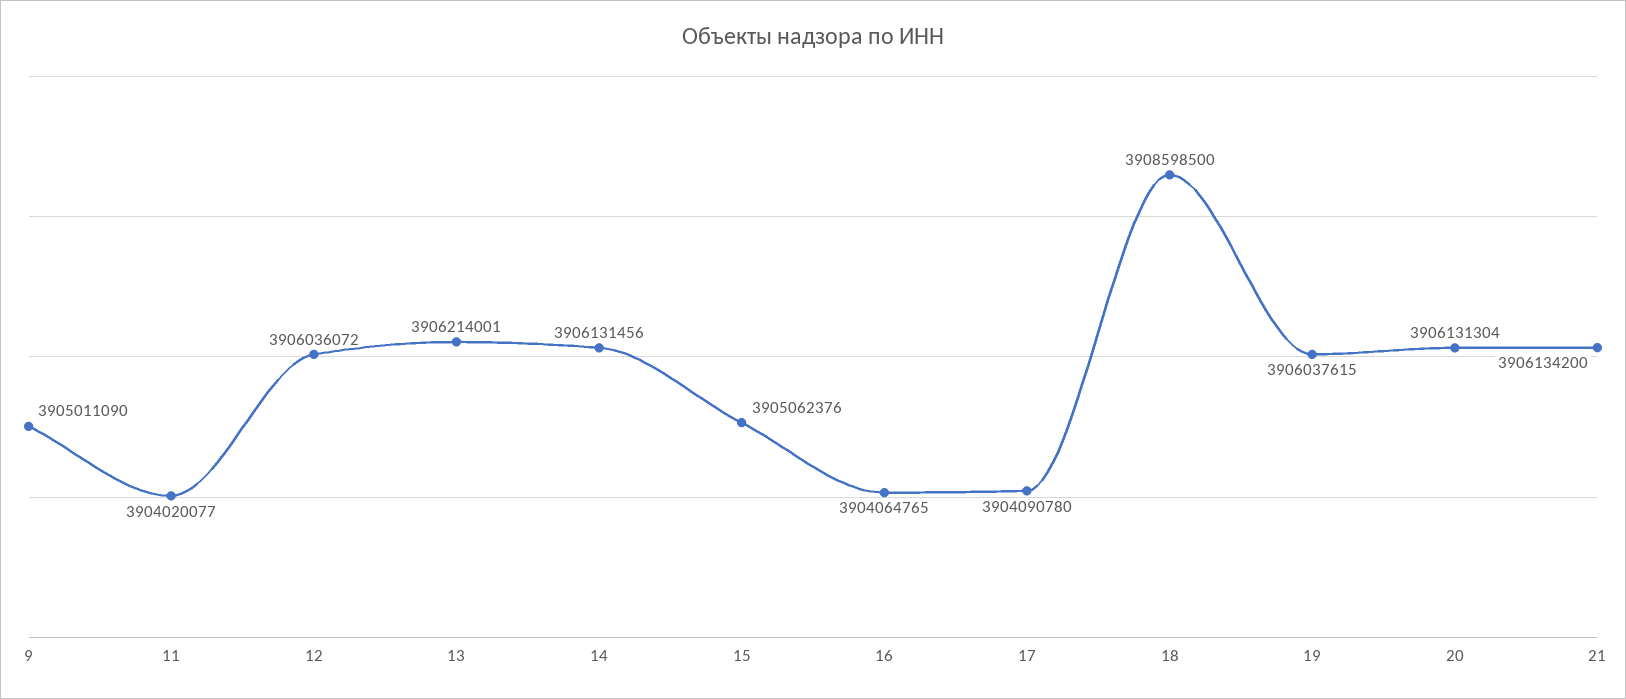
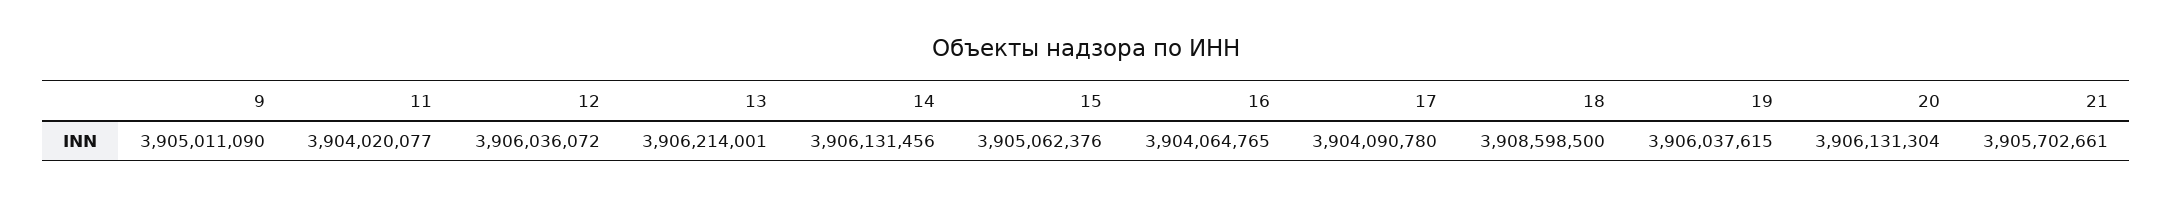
21: 3906134200 -> 3905702661

